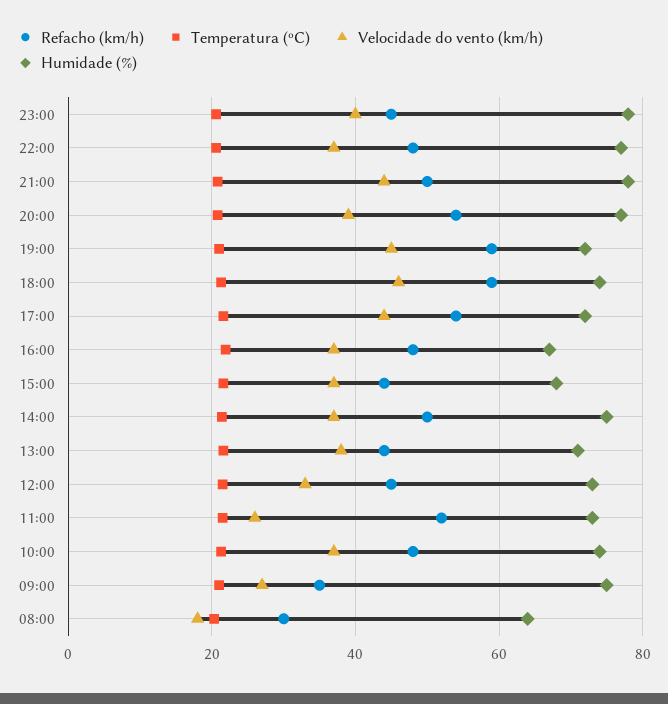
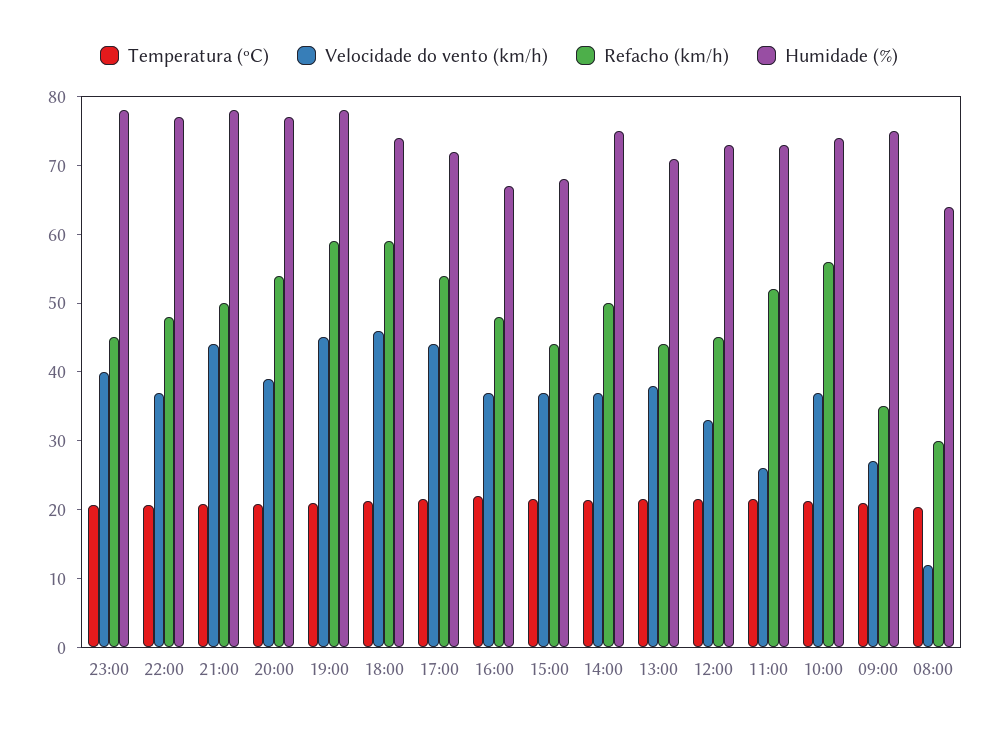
Humidade (%), 19:00: 72 -> 78
Refacho (km/h), 10:00: 48 -> 56
Velocidade do vento (km/h), 08:00: 18 -> 12

